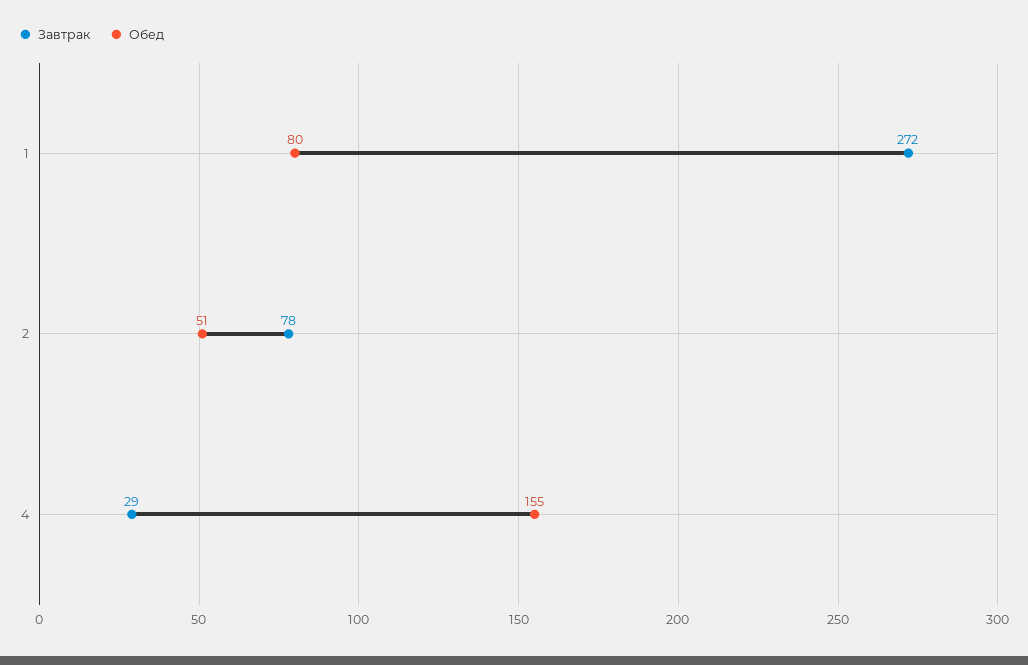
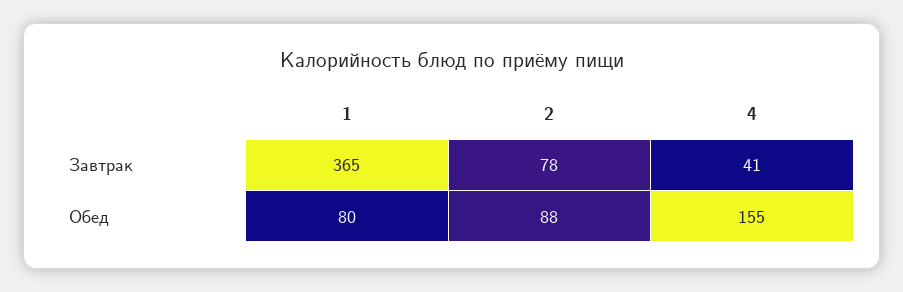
Завтрак, 1: 272 -> 365
Обед, 2: 51 -> 88
Завтрак, 4: 29 -> 41

